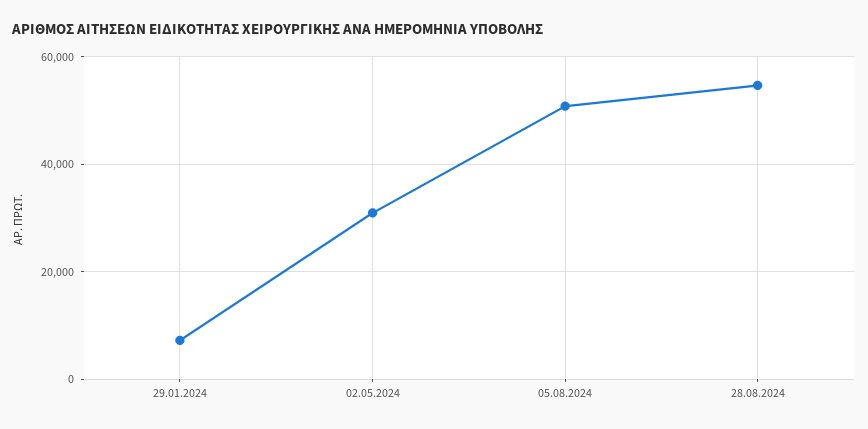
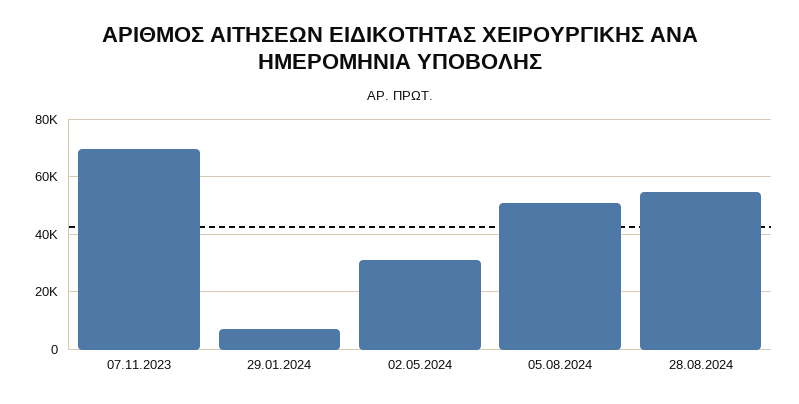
07.11.2023: none -> 70000

